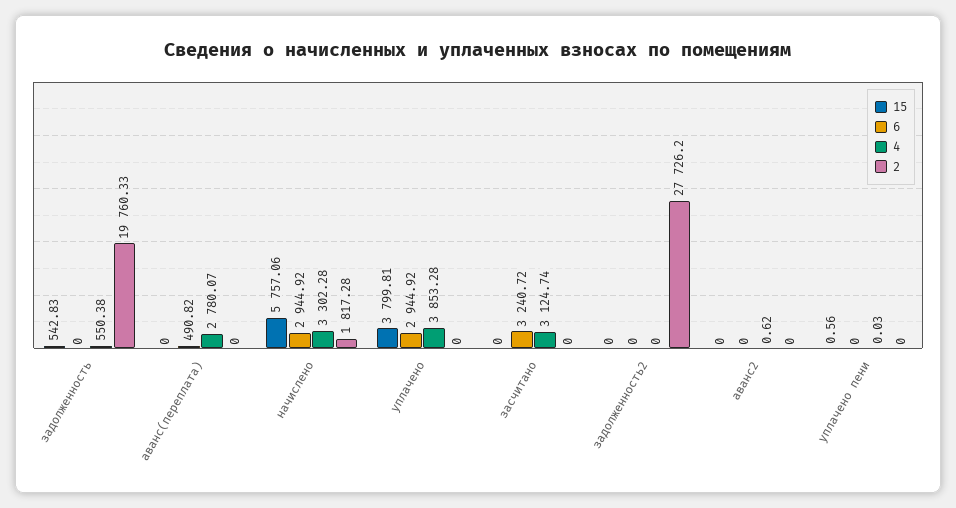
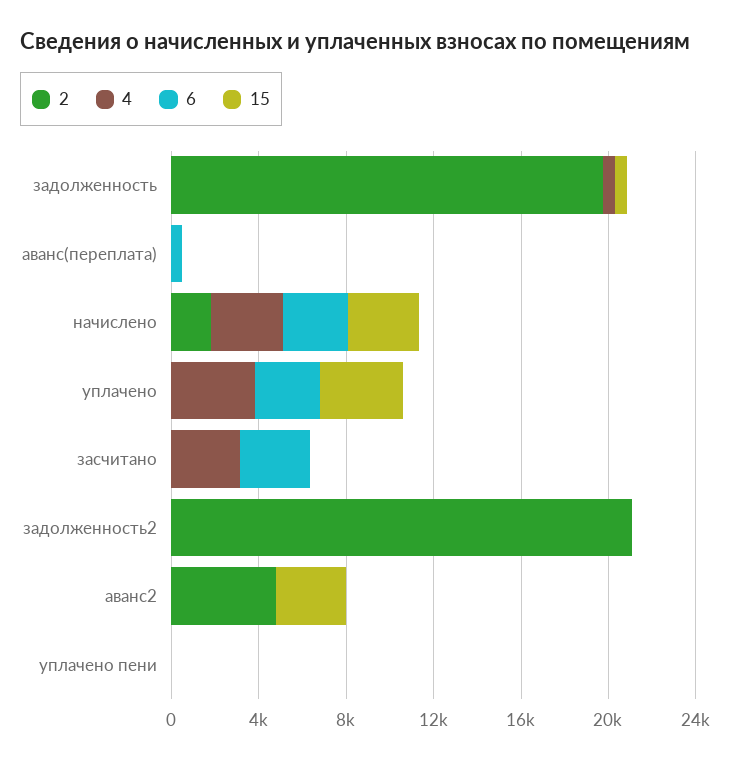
4, аванс(переплата): 2780.07 -> 0
15, начислено: 5757.06 -> 3000
2, задолженность2: 27726.2 -> 21000
15, аванс2: 0 -> 3000
2, аванс2: 0 -> 5000

